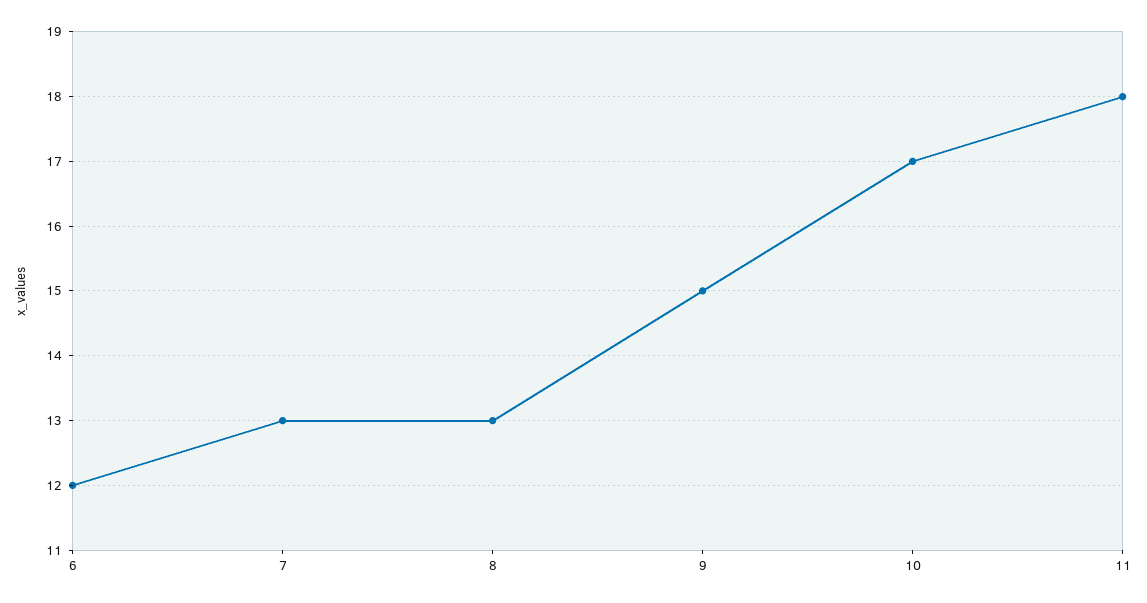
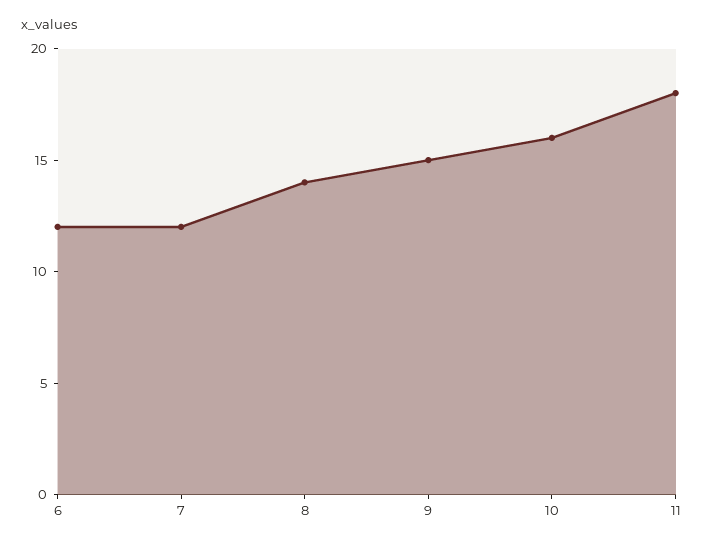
7: 13 -> 12
8: 13 -> 14
10: 17 -> 16

